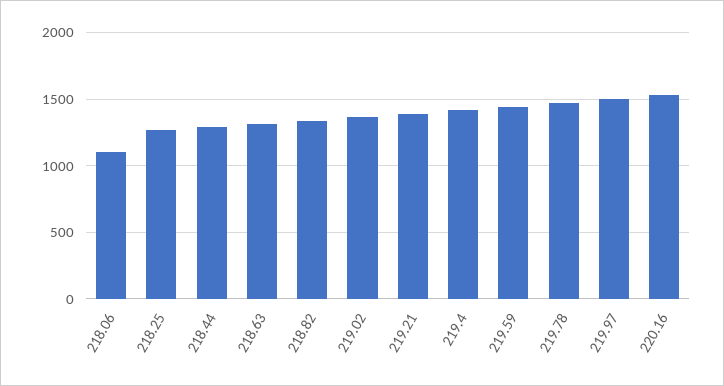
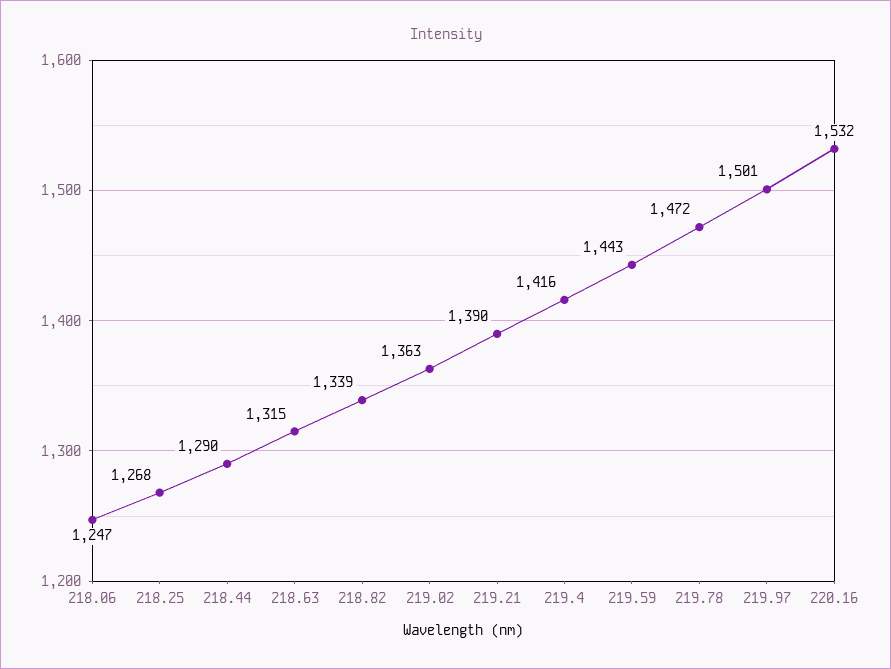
218.06: 1100 -> 1247

